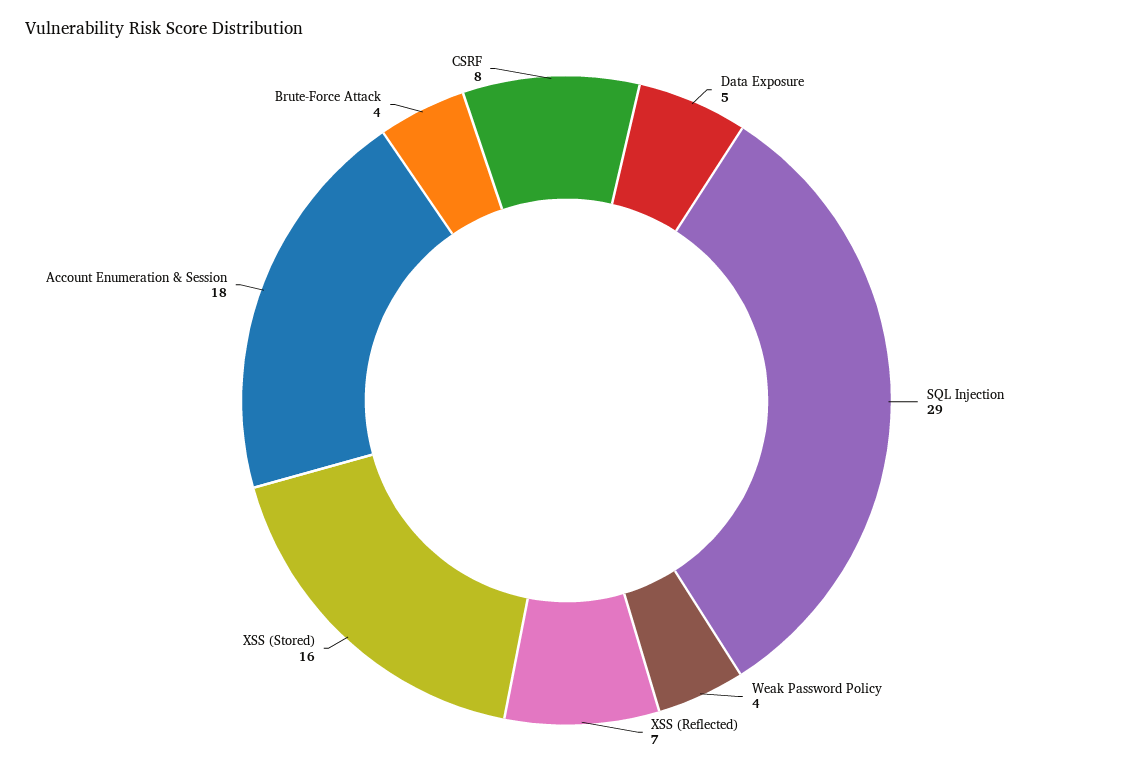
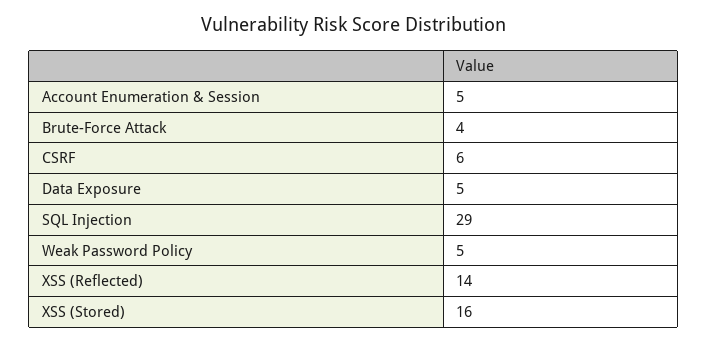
Weak Password Policy: 4 -> 5
XSS (Reflected): 7 -> 14
Account Enumeration & Session: 18 -> 5
CSRF: 8 -> 6

